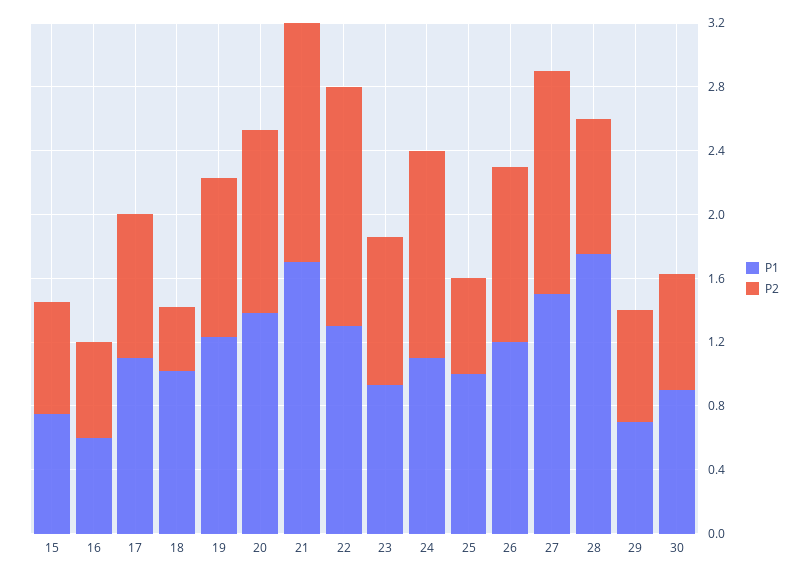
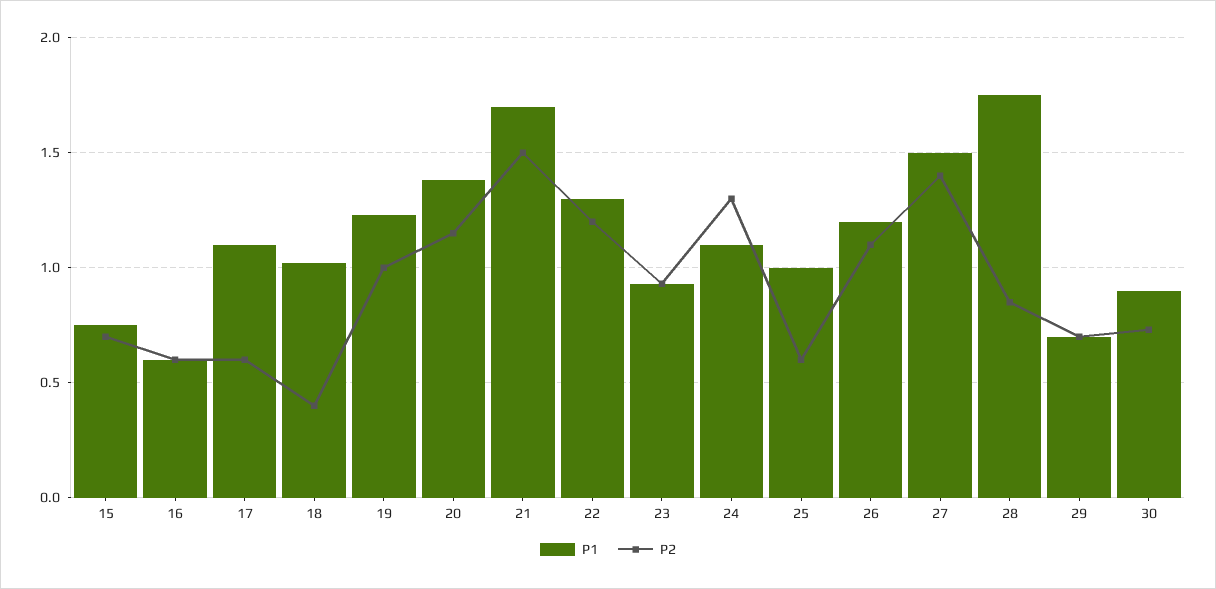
P2, 17: 0.9 -> 0.6
P2, 22: 1.5 -> 1.2

